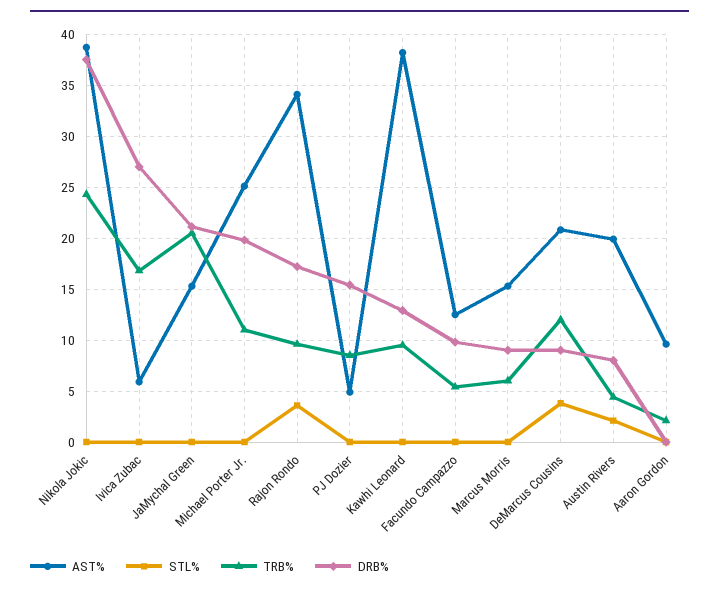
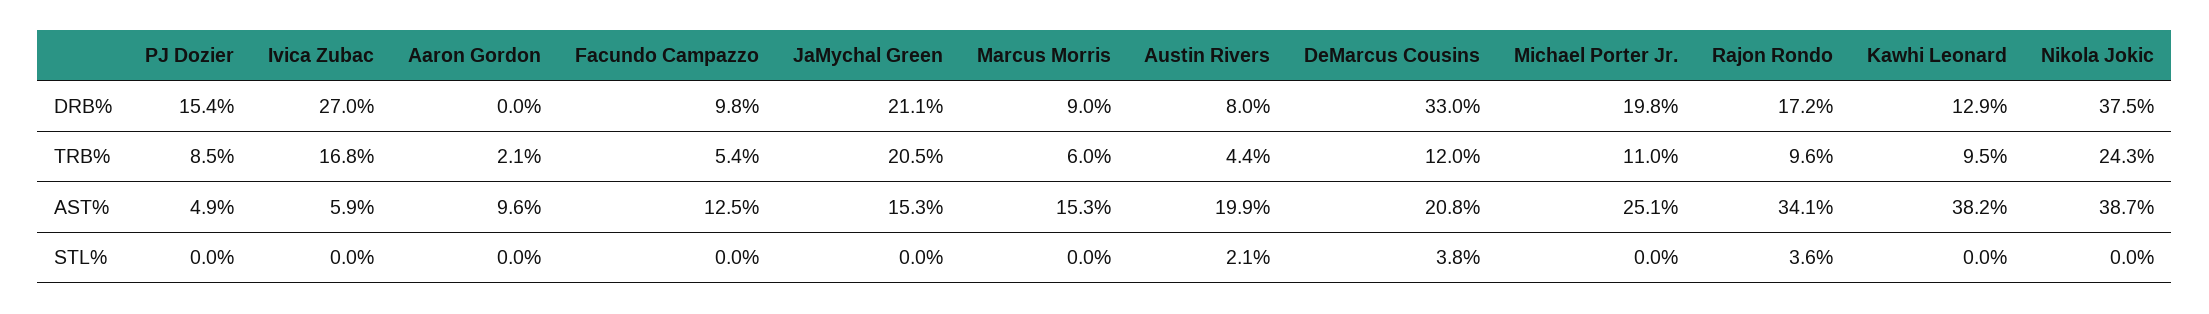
DRB%, DeMarcus Cousins: 9 -> 33

